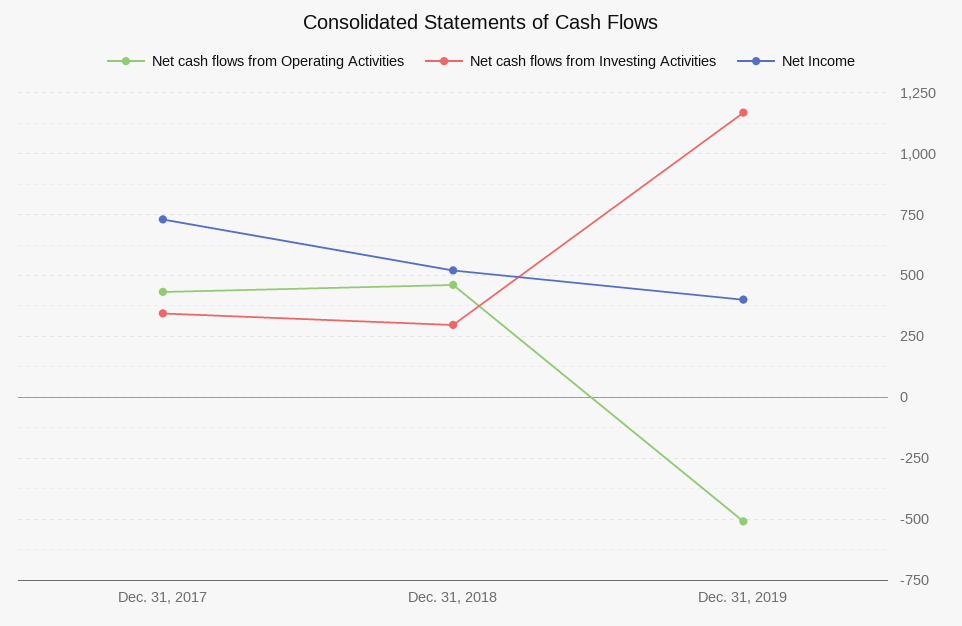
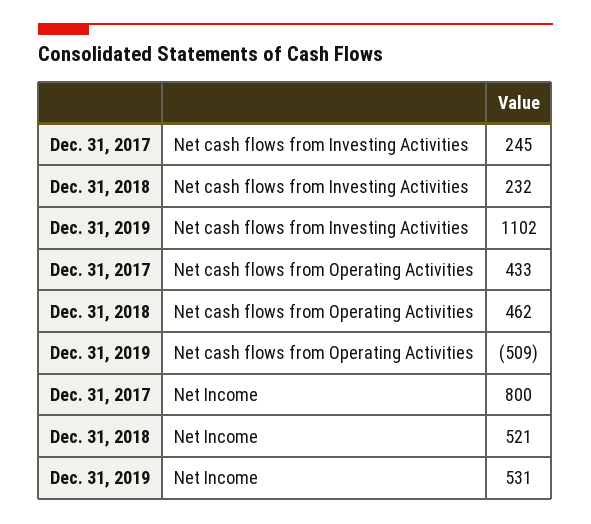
Net cash flows from Investing Activities, Dec. 31, 2017: 350 -> 245
Net Income, Dec. 31, 2017: 725 -> 800
Net cash flows from Investing Activities, Dec. 31, 2018: 300 -> 232
Net cash flows from Investing Activities, Dec. 31, 2019: 1175 -> 1102
Net Income, Dec. 31, 2019: 400 -> 531

